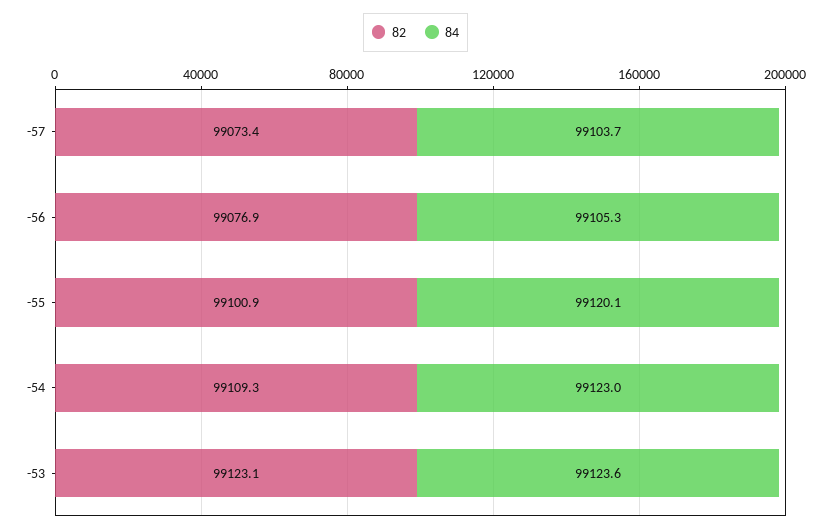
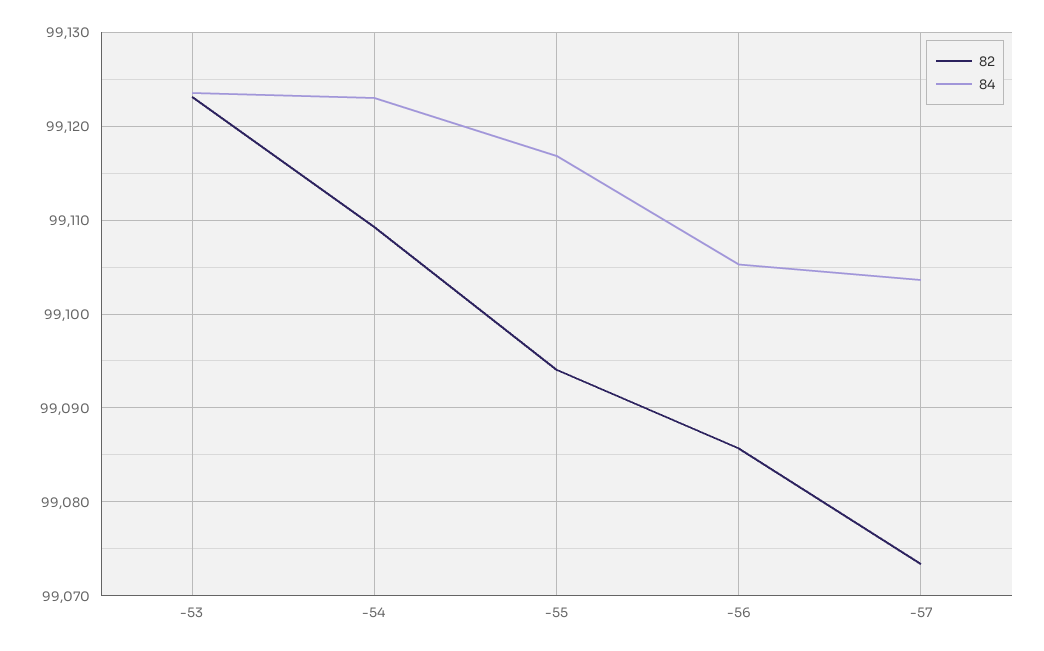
82, -56: 99076.9 -> 99086
82, -55: 99100.9 -> 99094
84, -55: 99120.1 -> 99117

